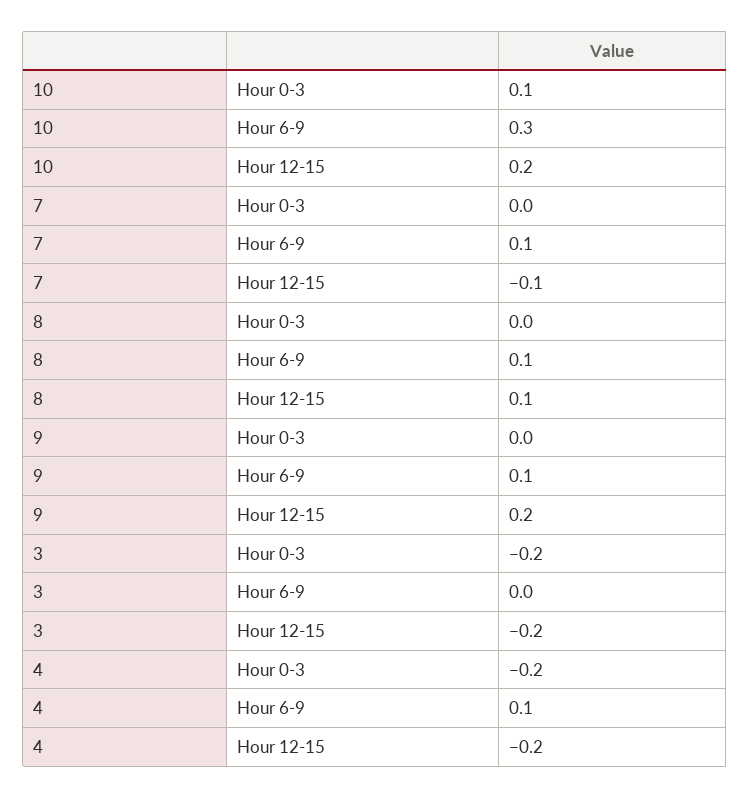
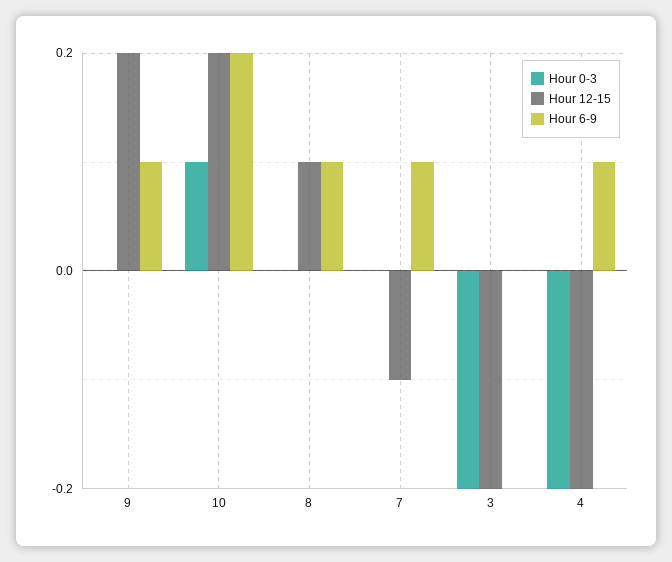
Hour 6-9, 10: 0.3 -> 0.2

